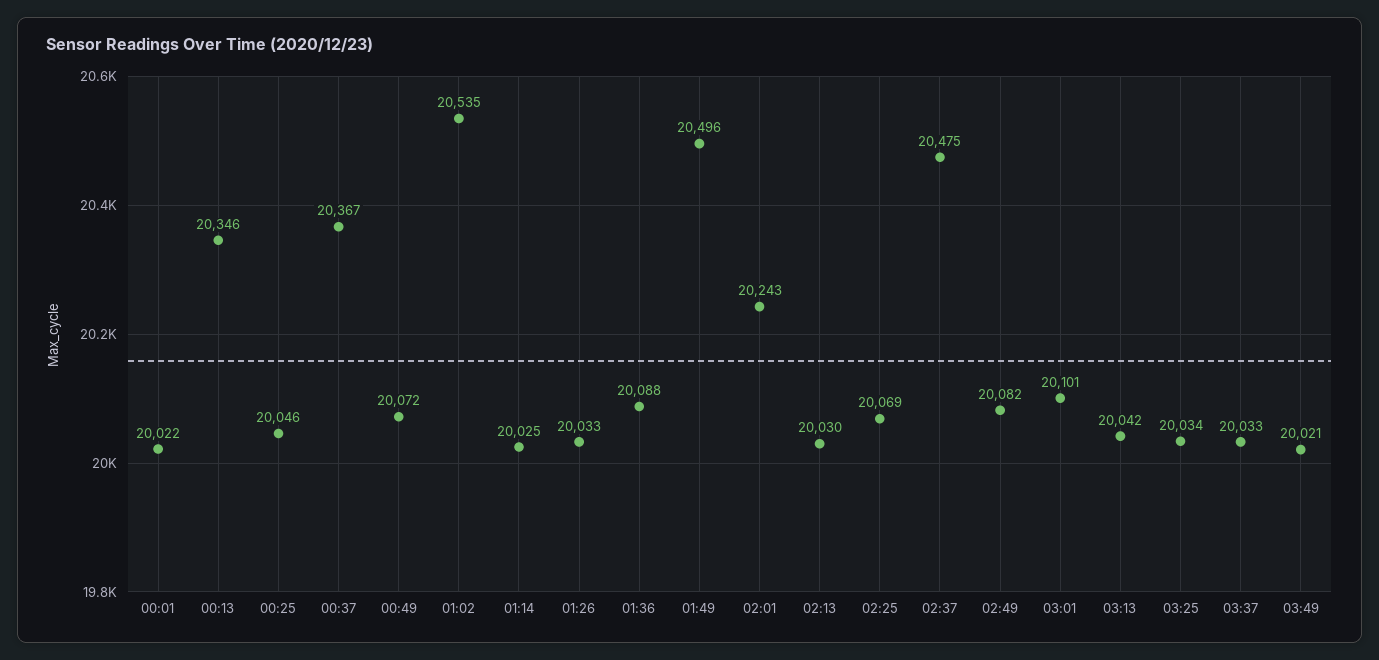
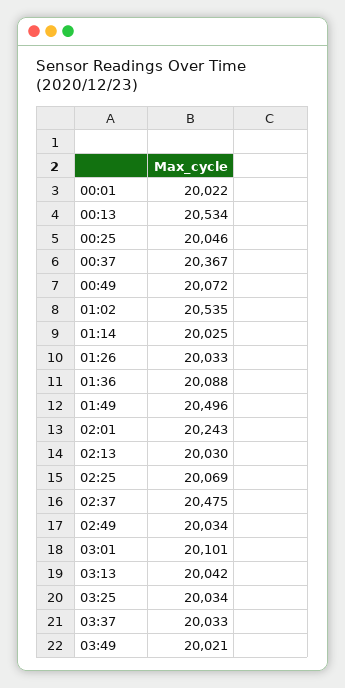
00:13: 20346 -> 20534
02:49: 20082 -> 20034

